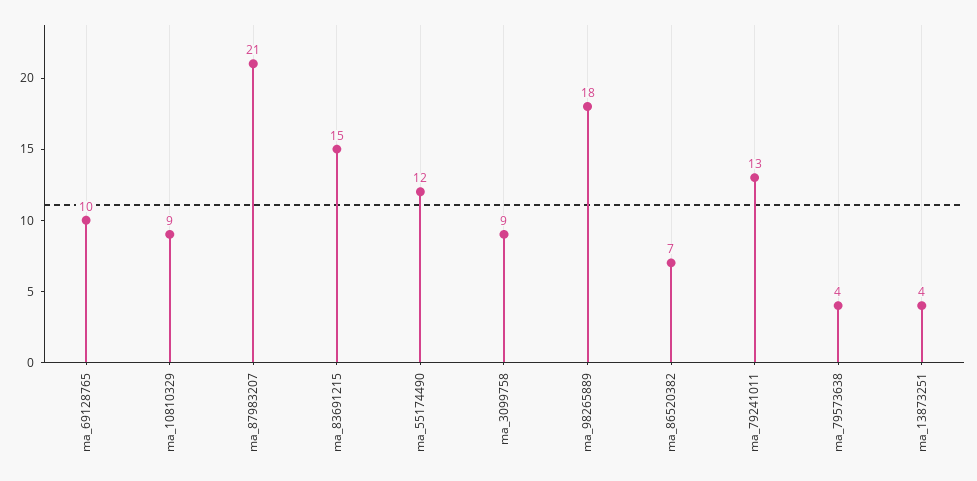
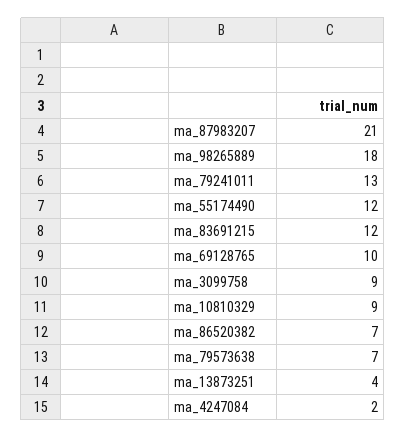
ma_83691215: 15 -> 12
ma_79573638: 4 -> 7
ma_4247084: none -> 2

